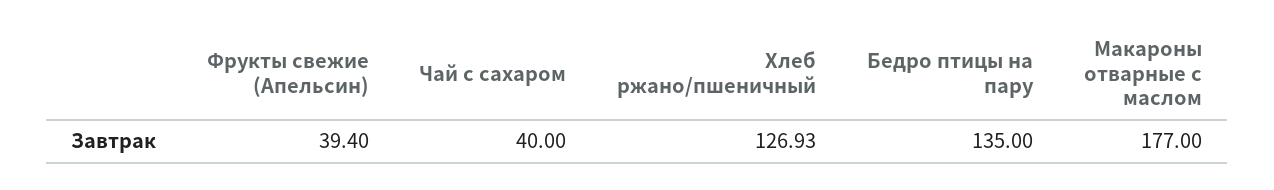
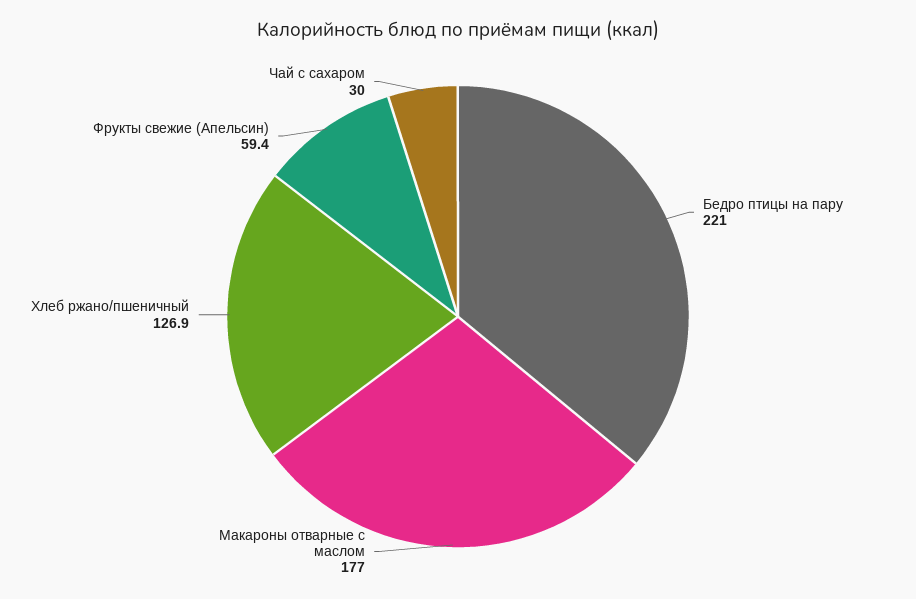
Фрукты свежие (Апельсин): 39.4 -> 59.4
Чай с сахаром: 40 -> 30
Бедро птицы на пару: 135 -> 221

